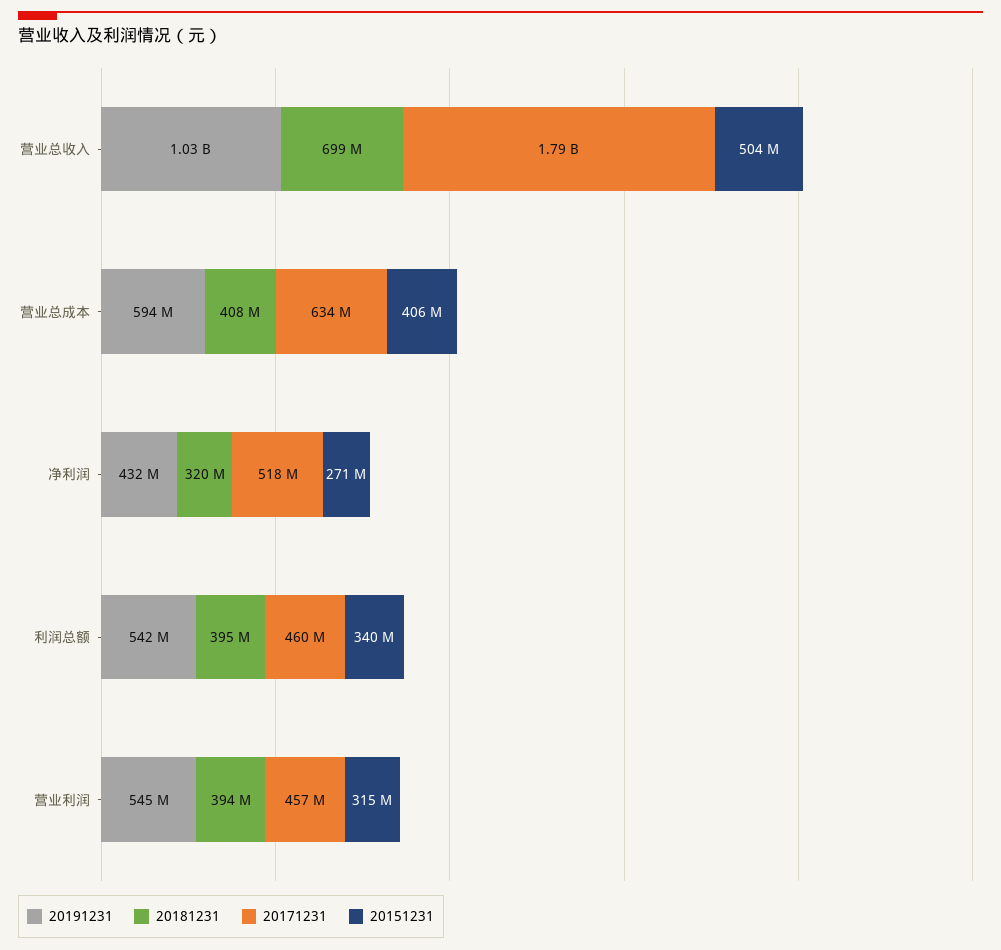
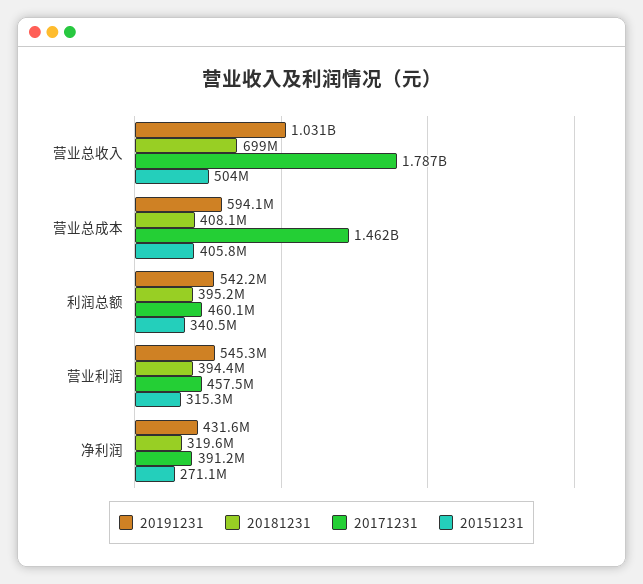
20171231, 营业总成本: 634000000 -> 1462000000
20171231, 净利润: 518000000 -> 391200000

